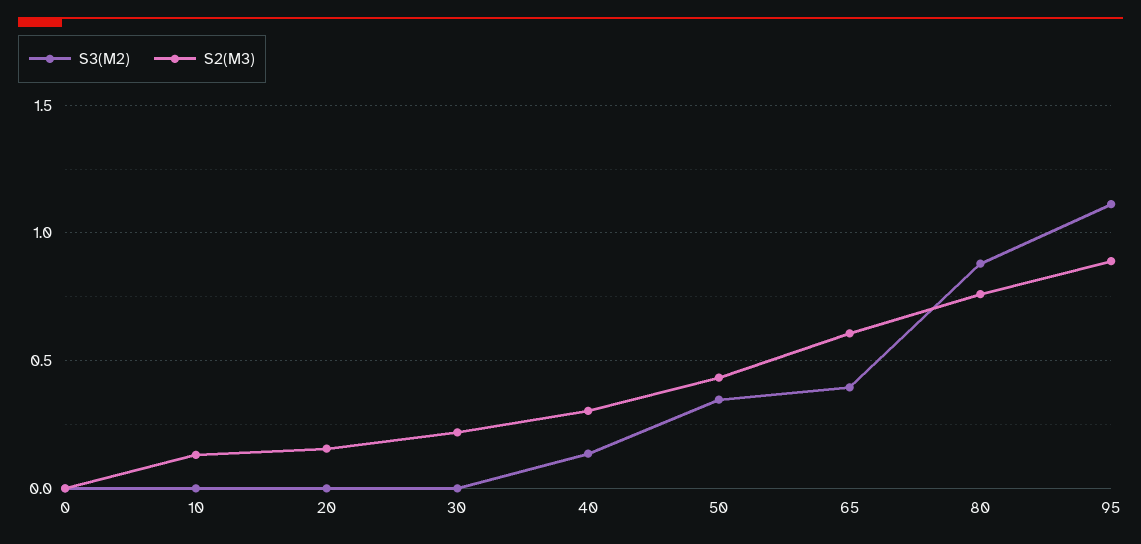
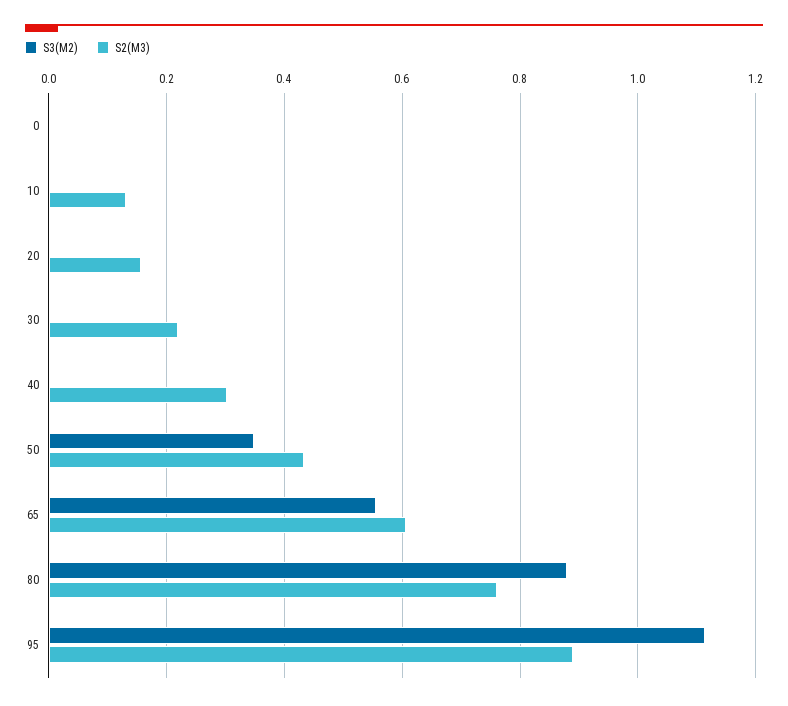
S3(M2), 40: 0.15 -> 0
S3(M2), 65: 0.4 -> 0.56

